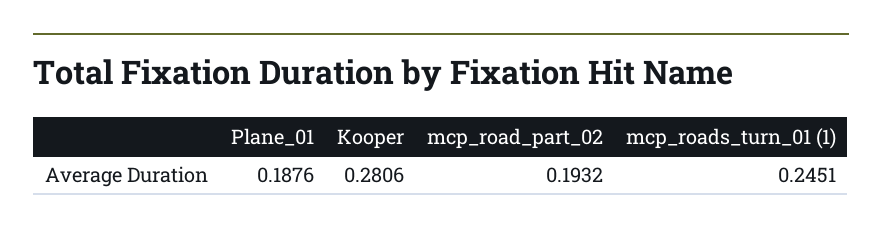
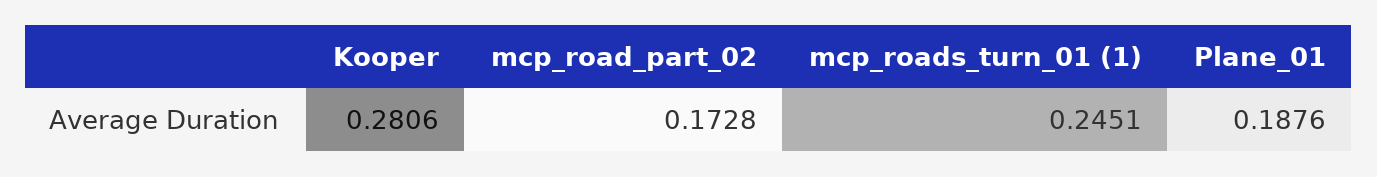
mcp_road_part_02: 0.1932 -> 0.1728

